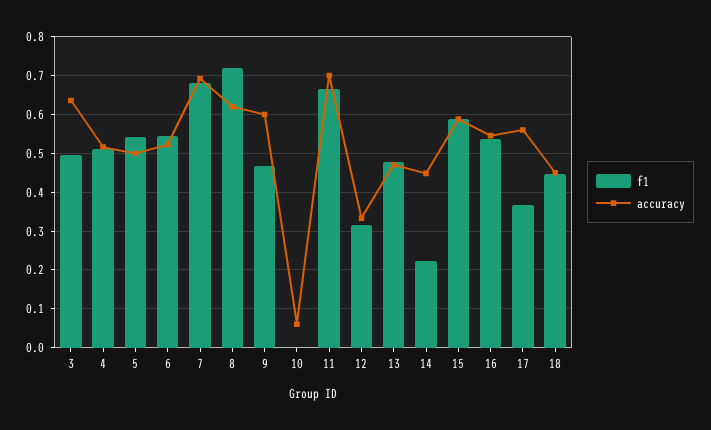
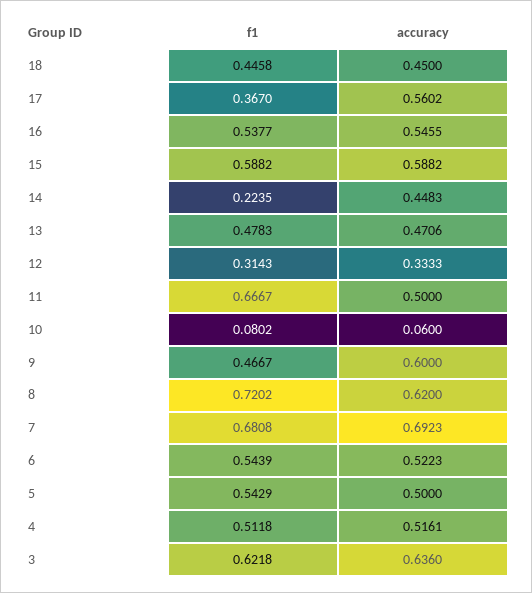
f1, 3: 0.5 -> 0.6218
f1, 10: 0 -> 0.0802
accuracy, 11: 0.7 -> 0.5

